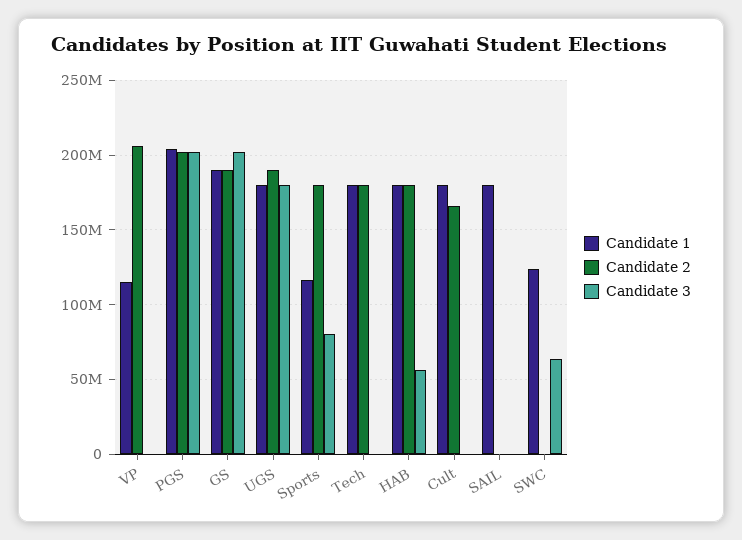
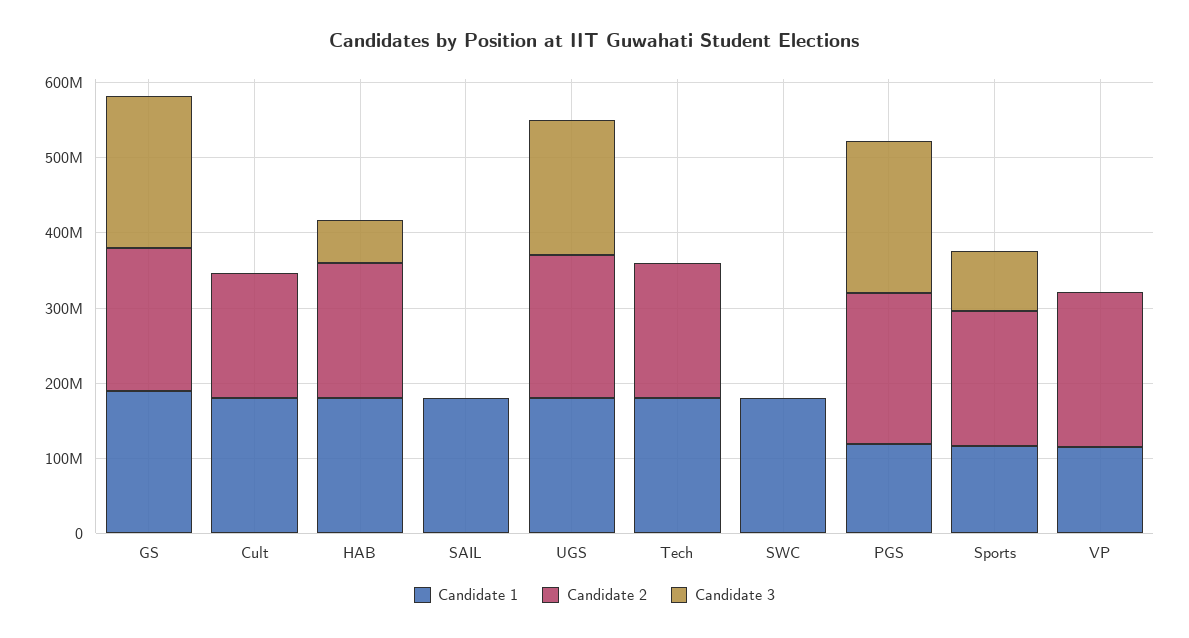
Candidate 1, PGS: 205000000 -> 120000000
Candidate 1, SWC: 125000000 -> 180000000
Candidate 3, SWC: 65000000 -> 0

